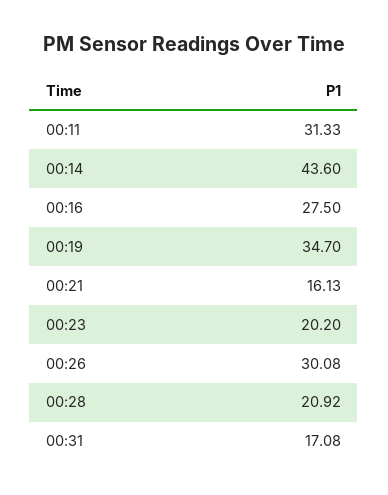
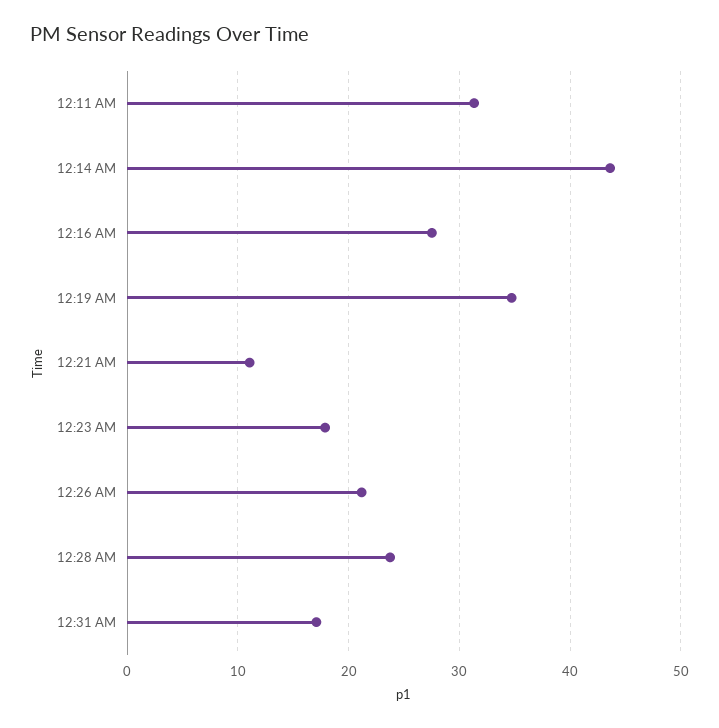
00:21: 16.13 -> 11
00:23: 20.2 -> 18
00:26: 30.08 -> 21
00:28: 20.92 -> 24

